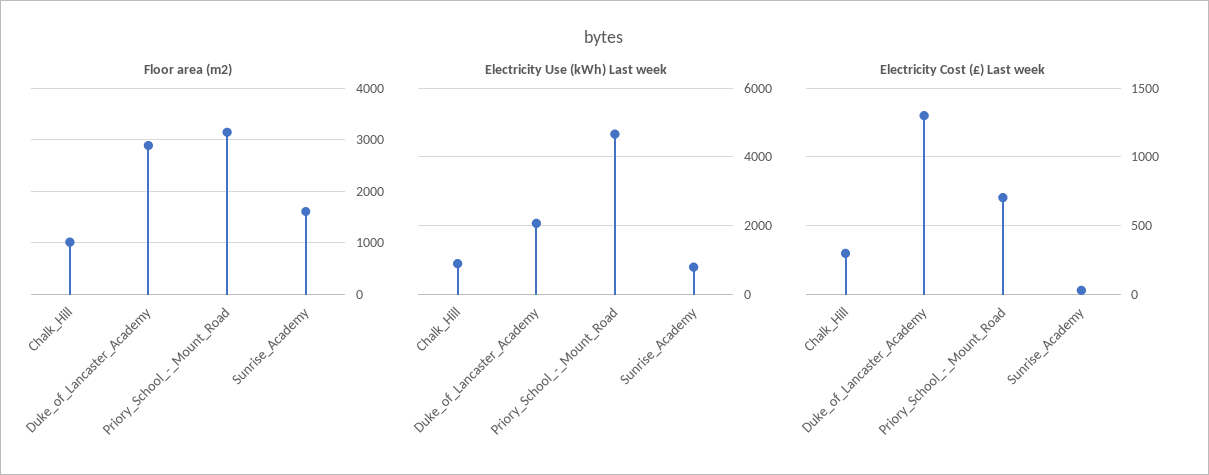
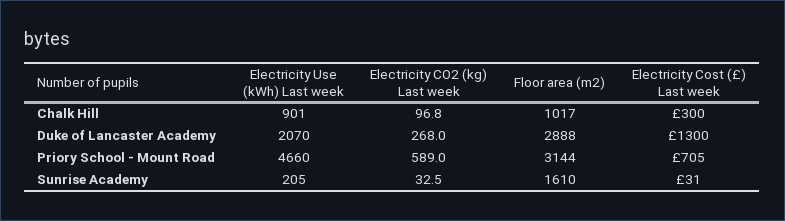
Electricity Use (kWh) Last week, Sunrise_Academy: 800 -> 205
Electricity CO2 (kg) Last week, Chalk_Hill: none -> 96.8
Electricity CO2 (kg) Last week, Duke_of_Lancaster_Academy: none -> 268
Electricity CO2 (kg) Last week, Priory_School_-_Mount_Road: none -> 589
Electricity CO2 (kg) Last week, Sunrise_Academy: none -> 32.5

